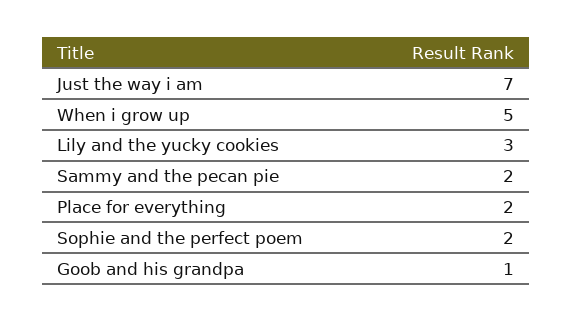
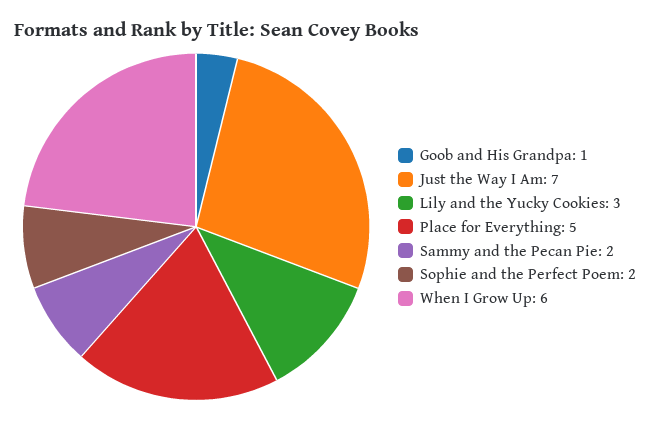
When i grow up: 5 -> 6
Place for everything: 2 -> 5

